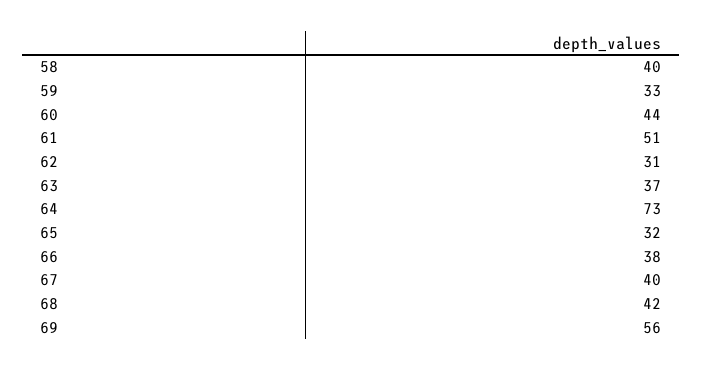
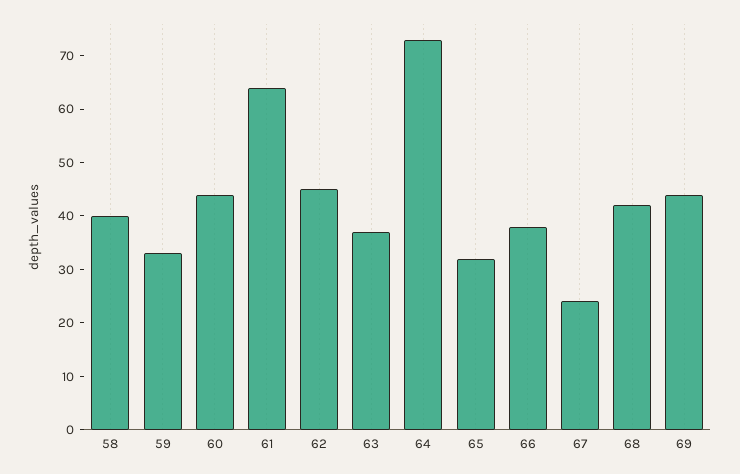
61: 51 -> 65
62: 31 -> 45
67: 40 -> 25
69: 56 -> 45

